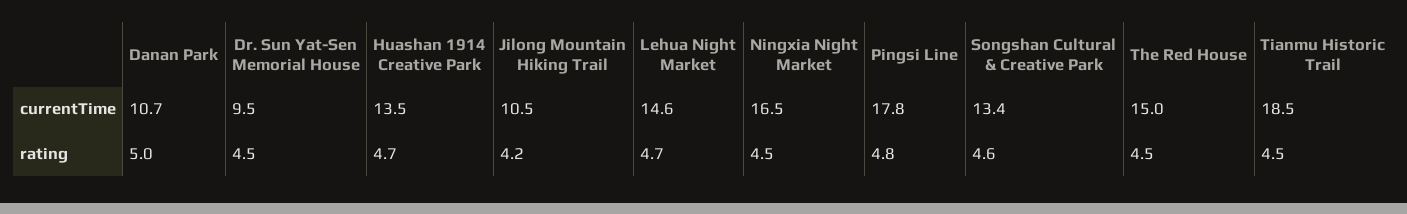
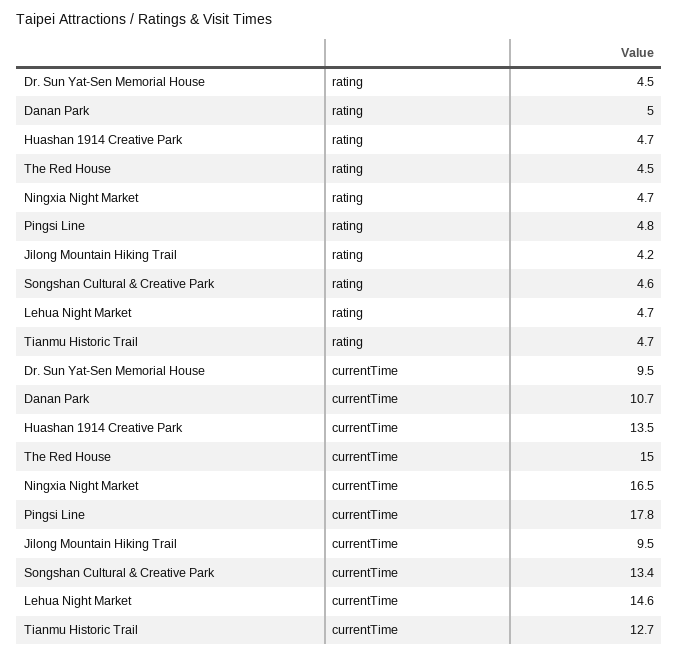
Jilong Mountain Hiking Trail, currentTime: 10.5 -> 9.5
Tianmu Historic Trail, currentTime: 18.5 -> 12.7
Ningxia Night Market, rating: 4.5 -> 4.7
Tianmu Historic Trail, rating: 4.5 -> 4.7

